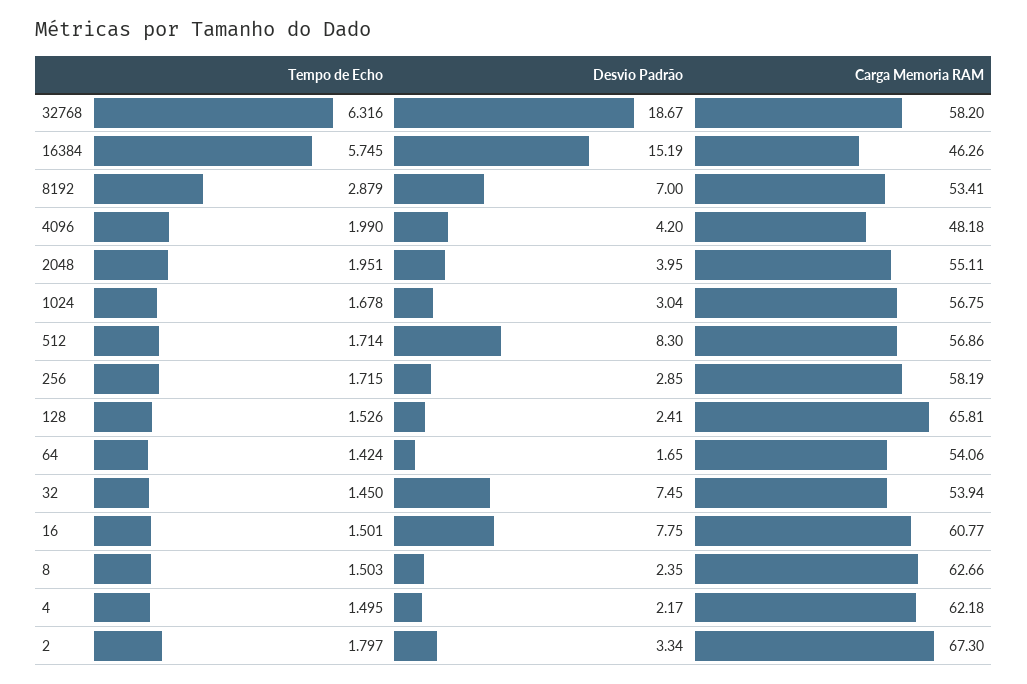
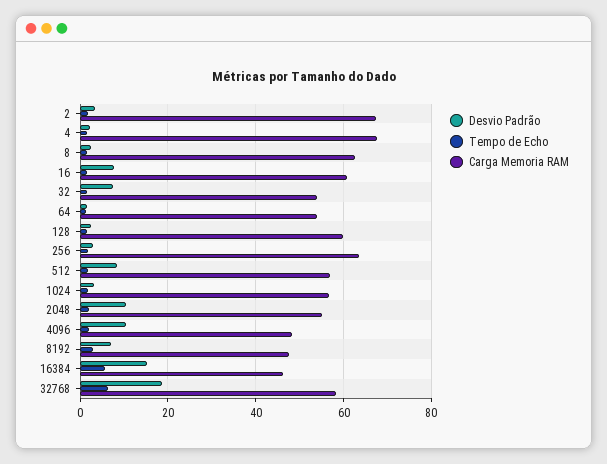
Carga Memoria RAM, 8192: 53.41 -> 48
Desvio Padrão, 4096: 4.2 -> 10
Desvio Padrão, 2048: 3.95 -> 10
Carga Memoria RAM, 256: 58.19 -> 64
Carga Memoria RAM, 128: 65.81 -> 60
Carga Memoria RAM, 4: 62.18 -> 68

